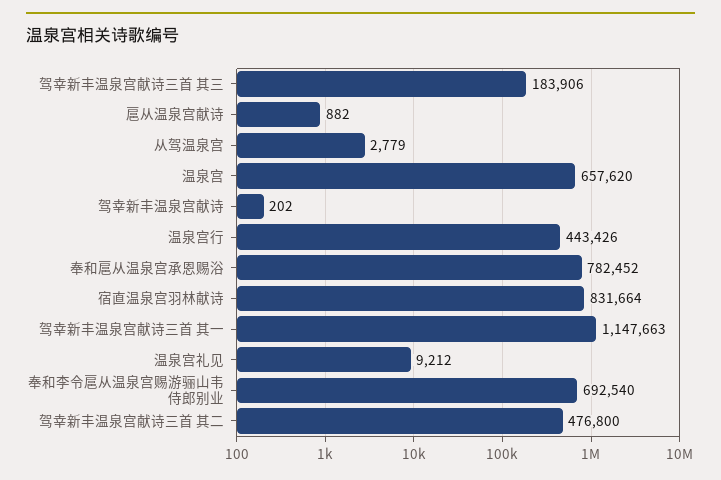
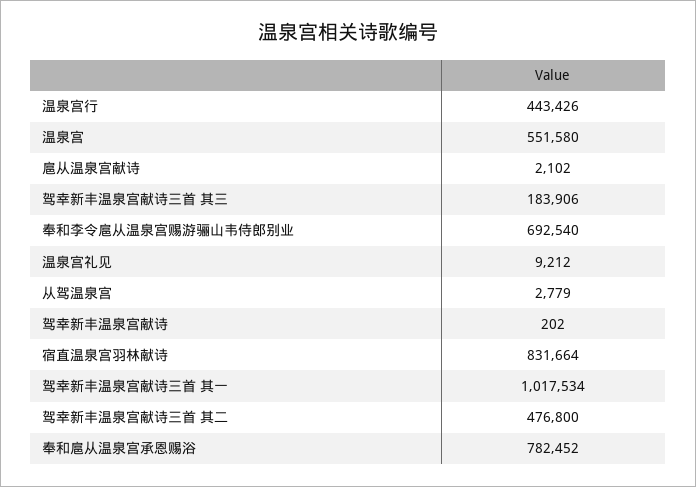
扈从温泉宫献诗: 882 -> 2102
温泉宫: 657620 -> 551580
驾幸新丰温泉宫献诗三首 其一: 1147663 -> 1017534

